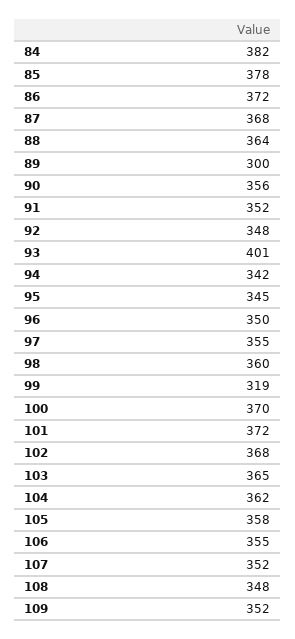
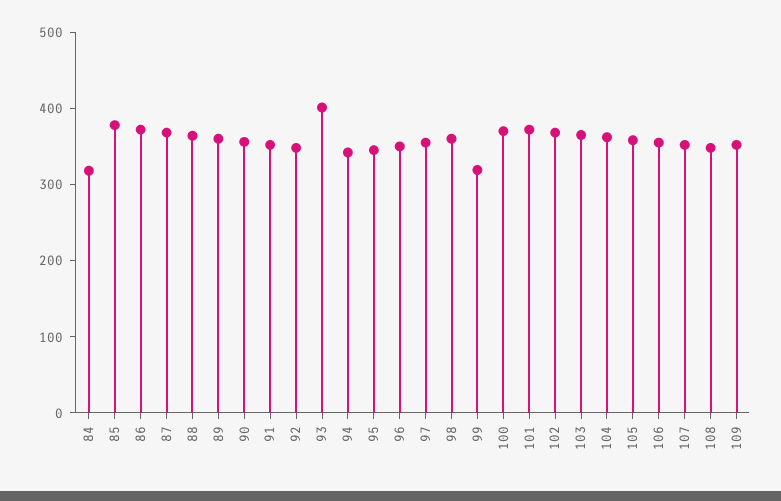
84: 382 -> 320
89: 300 -> 360

